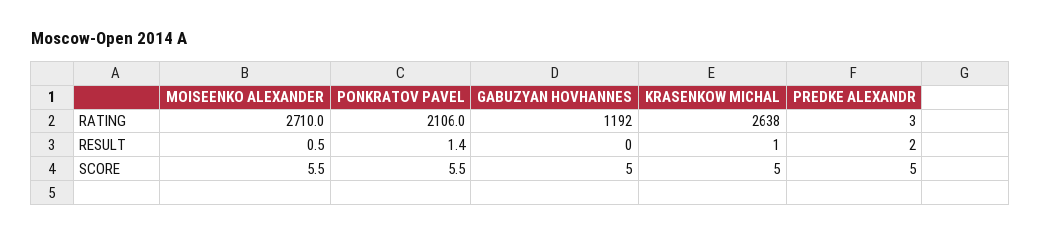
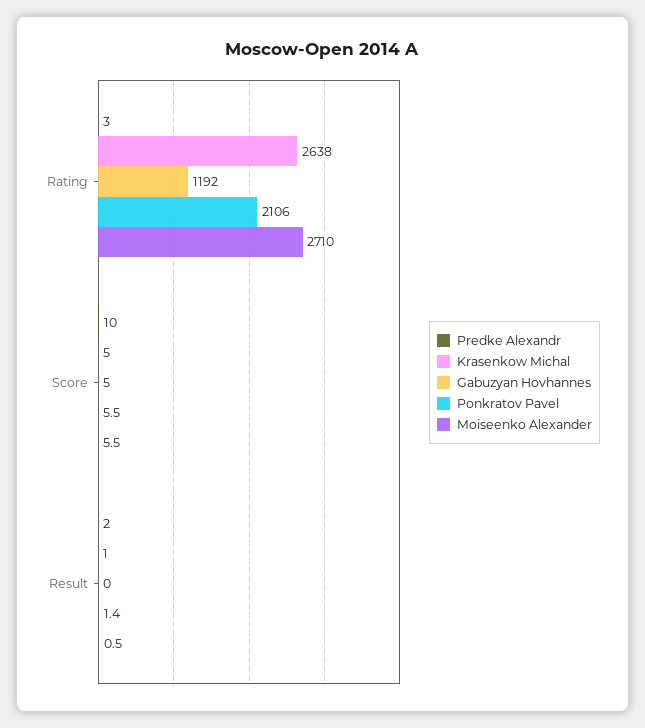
PREDKE ALEXANDR, SCORE: 5 -> 10

